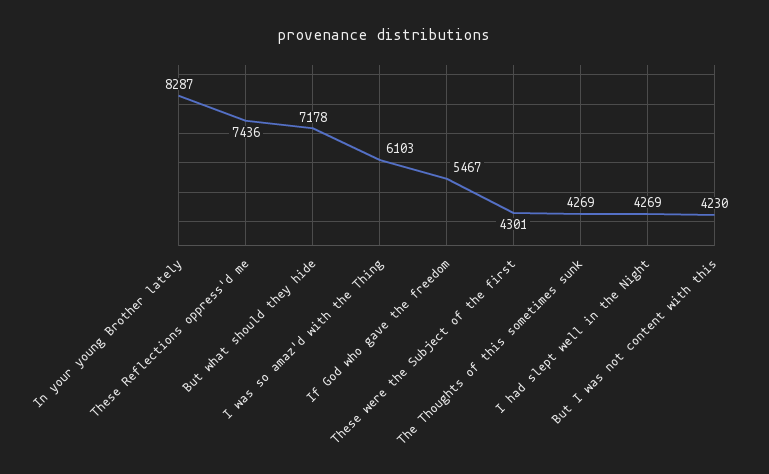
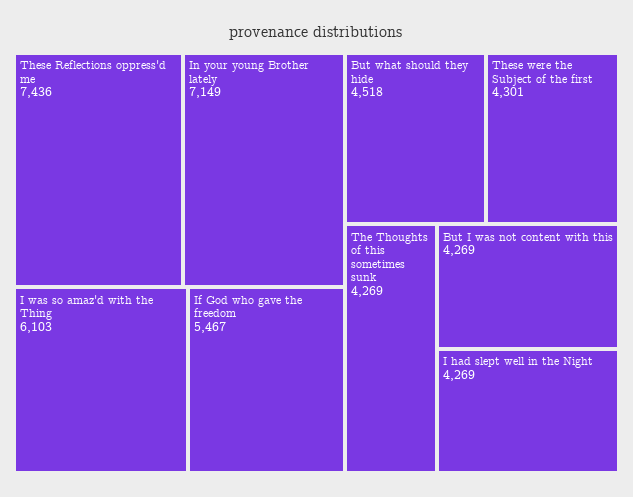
In your young Brother lately: 8287 -> 7149
But what should they hide: 7178 -> 4518
But I was not content with this: 4230 -> 4269

